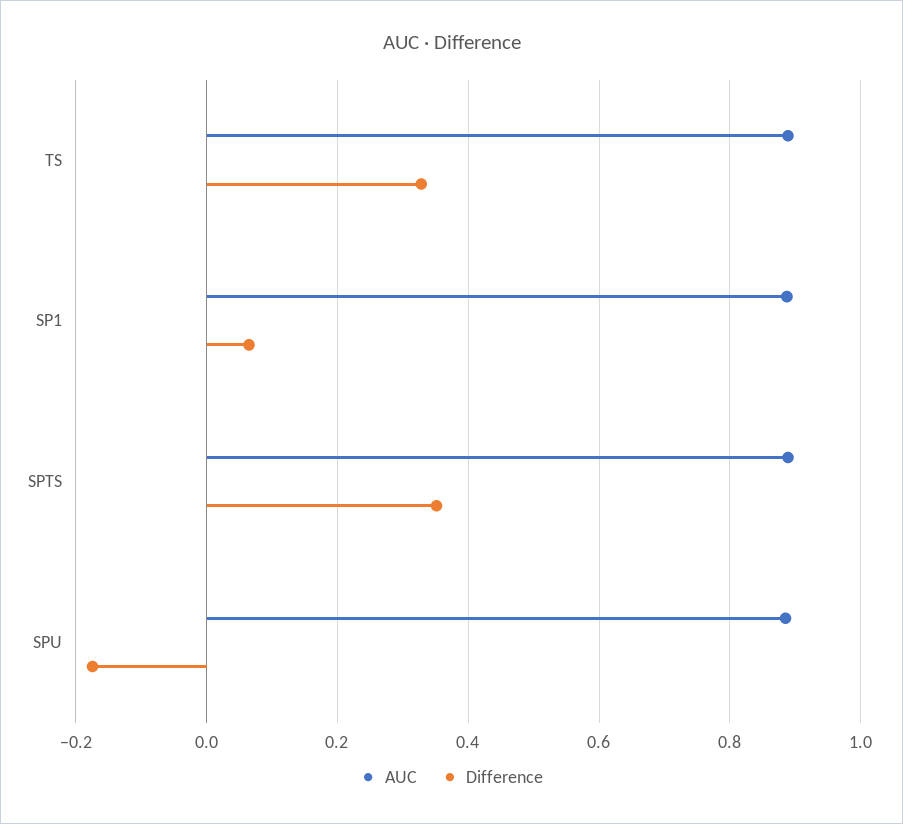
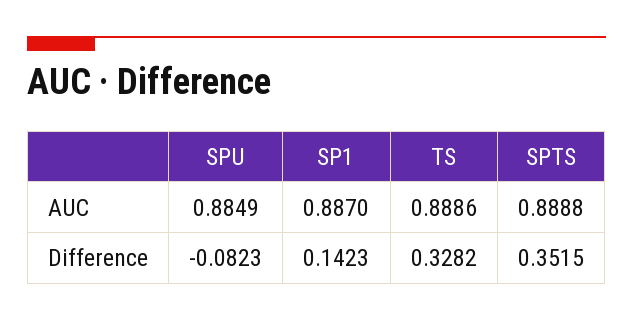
Difference, SP1: 0.06 -> 0.1423
Difference, SPU: -0.18 -> -0.0823

